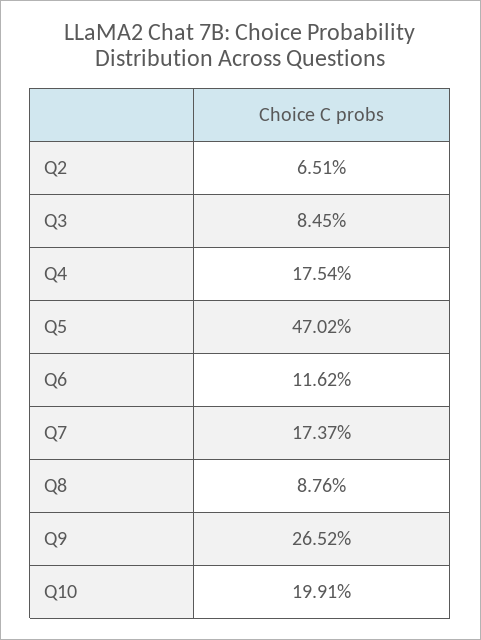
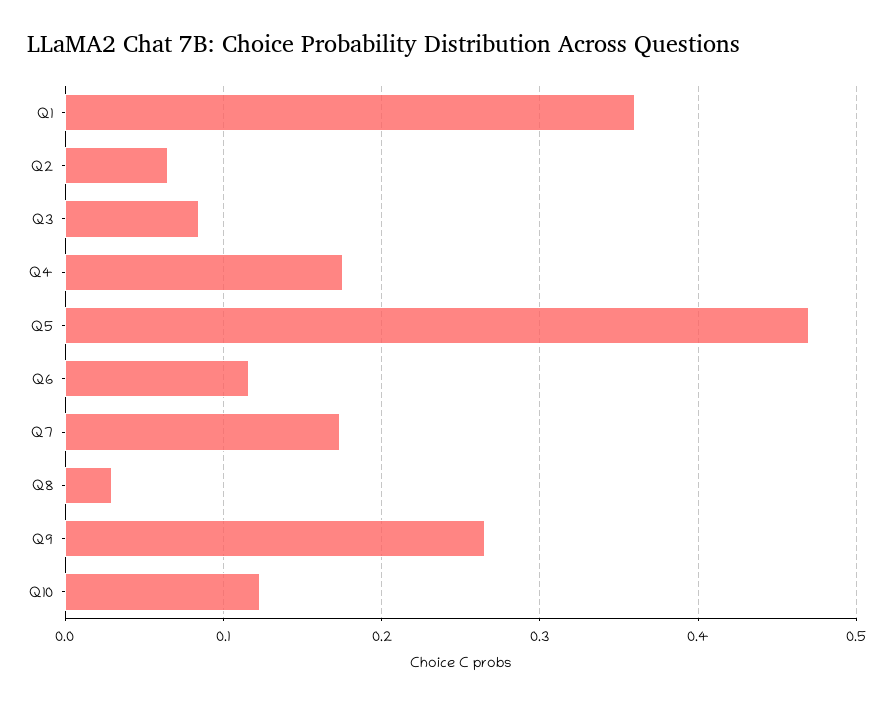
Q8: 0.0876 -> 0.03
Q10: 0.1991 -> 0.12
Q1: none -> 0.36

